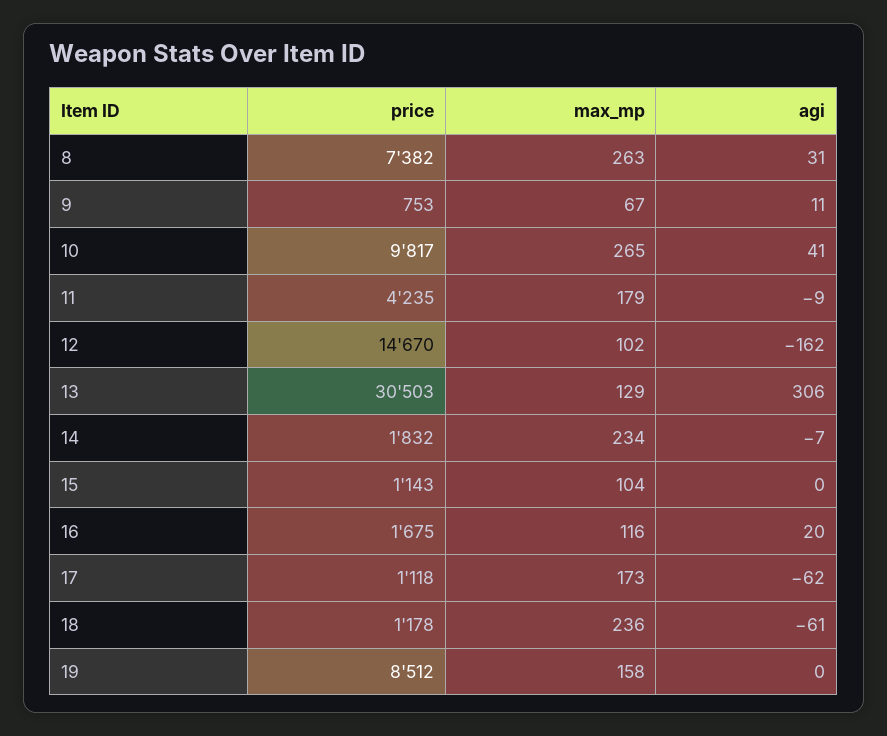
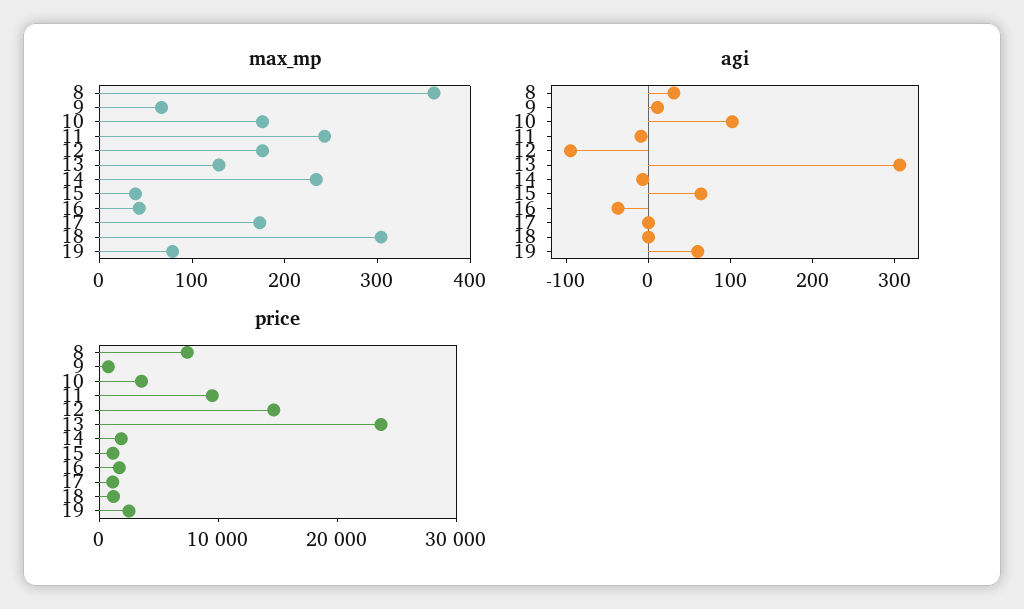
max_mp, 8: 263 -> 360
price, 10: 9817 -> 4000
max_mp, 10: 265 -> 180
agi, 10: 41 -> 100
price, 11: 4235 -> 10000
max_mp, 11: 179 -> 240
max_mp, 12: 102 -> 180
agi, 12: -162 -> -100
price, 13: 30503 -> 24000
max_mp, 15: 104 -> 40
agi, 15: 0 -> 60
max_mp, 16: 116 -> 40
agi, 16: 20 -> -40
agi, 17: -62 -> 0
max_mp, 18: 236 -> 300
agi, 18: -61 -> 0
price, 19: 8512 -> 2000
max_mp, 19: 158 -> 80
agi, 19: 0 -> 60

